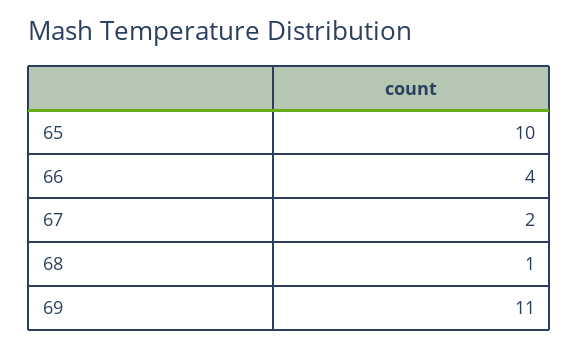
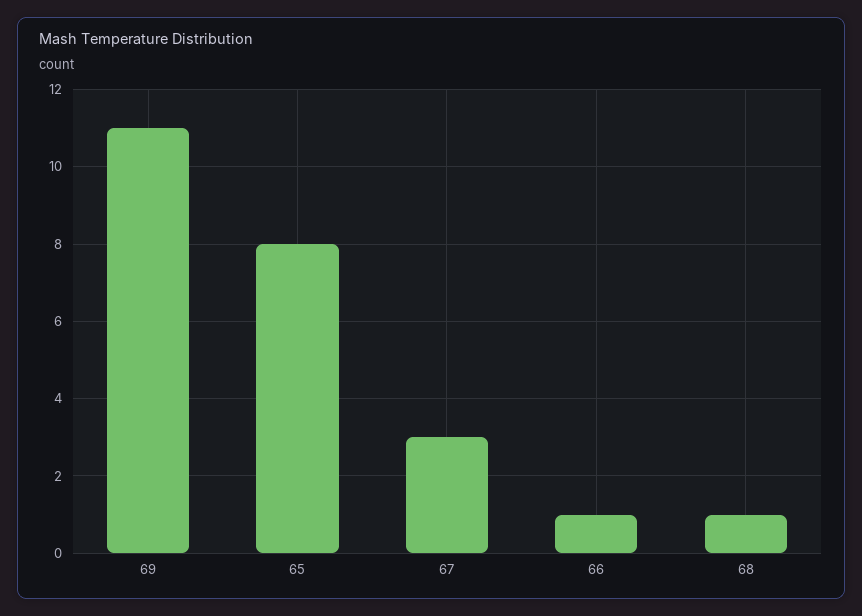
65: 10 -> 8
66: 4 -> 1
67: 2 -> 3

